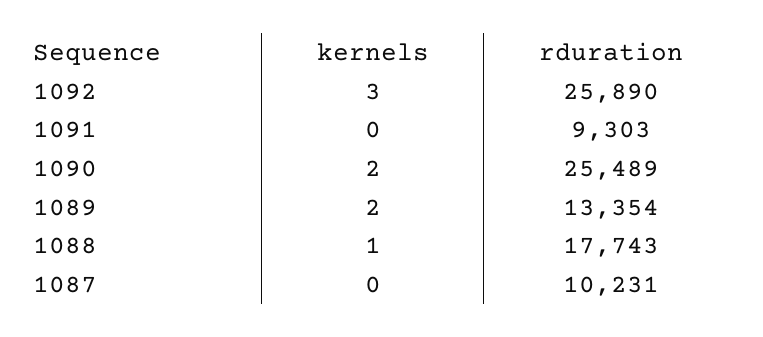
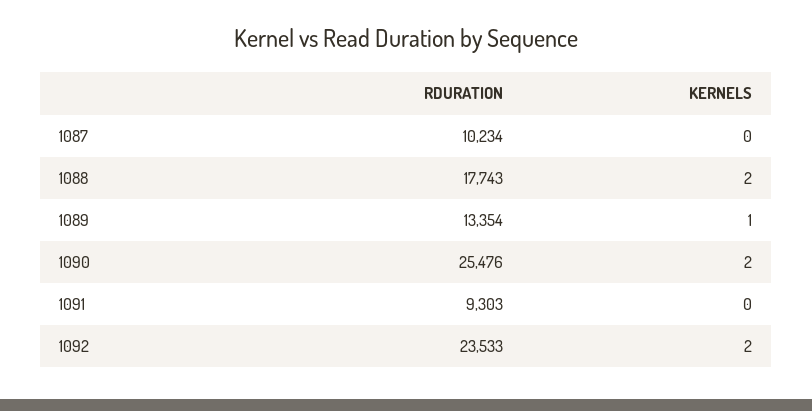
kernels, 1092: 3 -> 2
rduration, 1092: 25890 -> 23533
rduration, 1090: 25489 -> 25476
kernels, 1089: 2 -> 1
kernels, 1088: 1 -> 2
rduration, 1087: 10231 -> 10234

